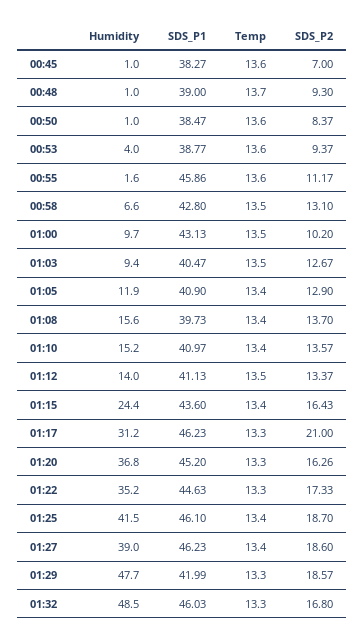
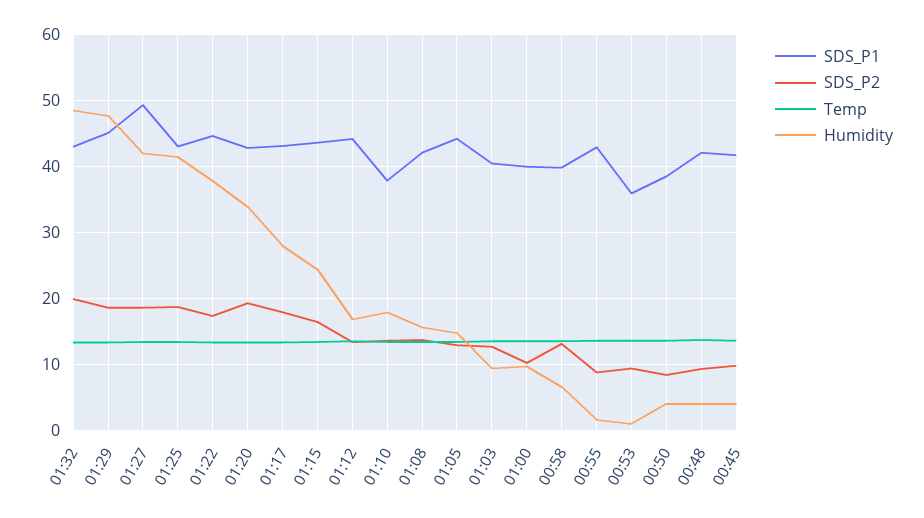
Humidity, 00:45: 1 -> 4
SDS_P1, 00:45: 38.27 -> 42
SDS_P2, 00:45: 7 -> 10
Humidity, 00:48: 1 -> 4
SDS_P1, 00:48: 39 -> 42
Humidity, 00:50: 1 -> 4
Humidity, 00:53: 4 -> 1
SDS_P1, 00:53: 38.77 -> 36
SDS_P1, 00:55: 45.86 -> 43
SDS_P2, 00:55: 11.17 -> 9
SDS_P1, 00:58: 42.8 -> 40
SDS_P1, 01:00: 43.13 -> 40
Humidity, 01:05: 11.9 -> 15
SDS_P1, 01:05: 40.9 -> 44
SDS_P1, 01:08: 39.73 -> 42
Humidity, 01:10: 15.2 -> 18
SDS_P1, 01:10: 40.97 -> 38
Humidity, 01:12: 14 -> 17
SDS_P1, 01:12: 41.13 -> 44
Humidity, 01:17: 31.2 -> 28
SDS_P1, 01:17: 46.23 -> 43
SDS_P2, 01:17: 21 -> 18
Humidity, 01:20: 36.8 -> 34
SDS_P1, 01:20: 45.2 -> 43
SDS_P2, 01:20: 16.26 -> 19
Humidity, 01:22: 35.2 -> 38
SDS_P1, 01:25: 46.1 -> 43
Humidity, 01:27: 39 -> 42
SDS_P1, 01:27: 46.23 -> 49
SDS_P1, 01:29: 41.99 -> 45
SDS_P1, 01:32: 46.03 -> 43
SDS_P2, 01:32: 16.8 -> 20

